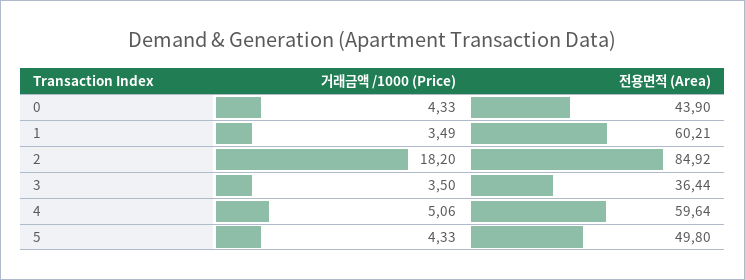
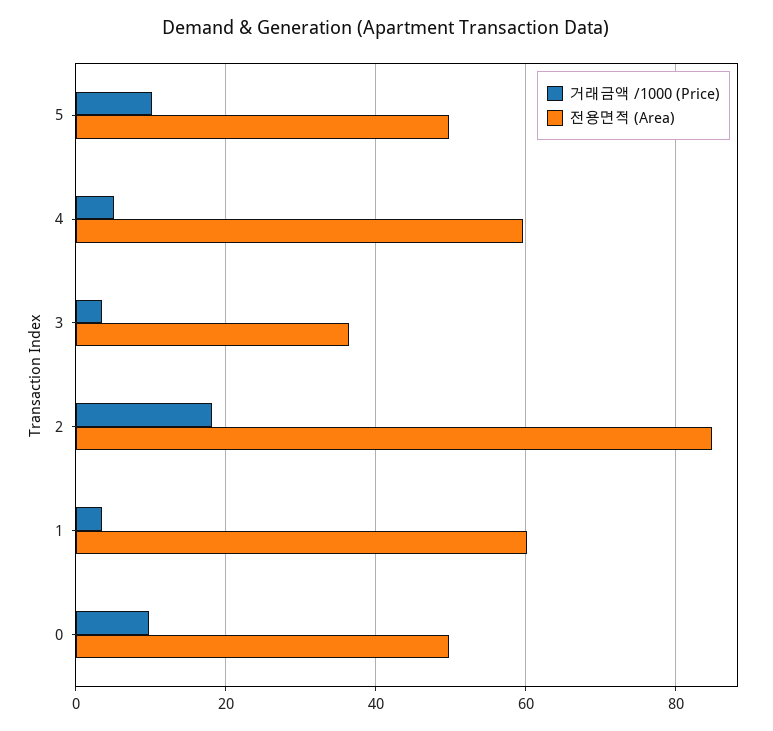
거래금액 /1000 (Price), 0: 4.33 -> 10
전용면적 (Area), 0: 43.9 -> 50
거래금액 /1000 (Price), 5: 4.33 -> 10

